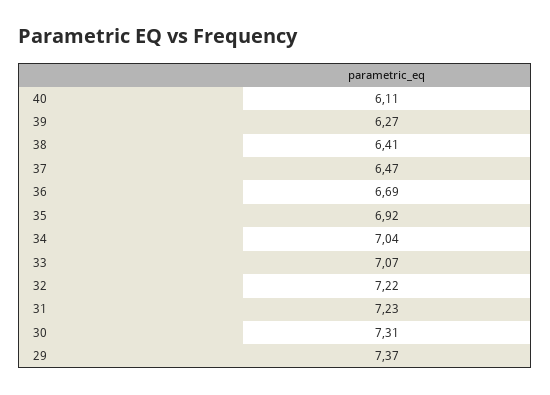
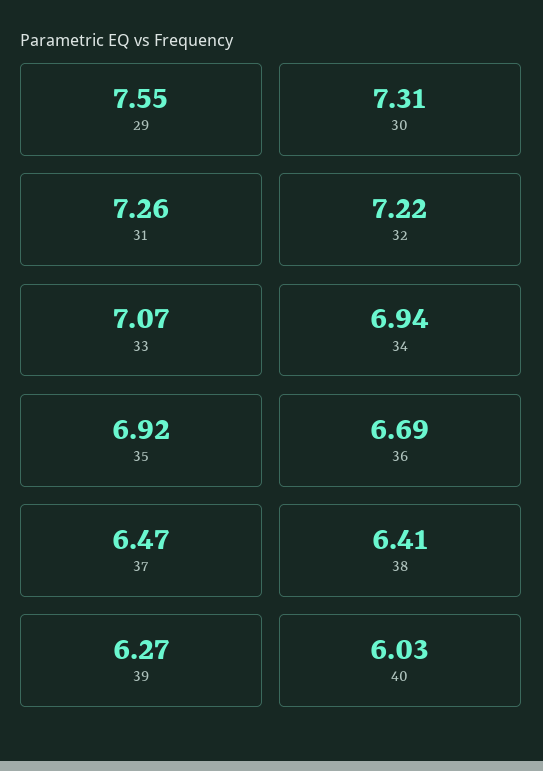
40: 6.11 -> 6.03
34: 7.04 -> 6.94
31: 7.23 -> 7.26
29: 7.37 -> 7.55

